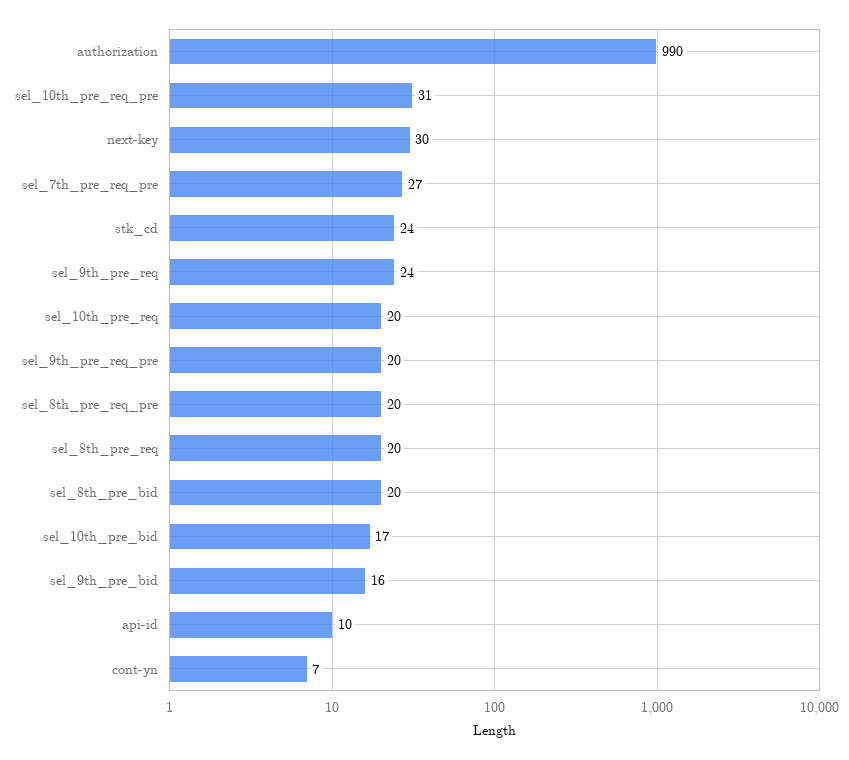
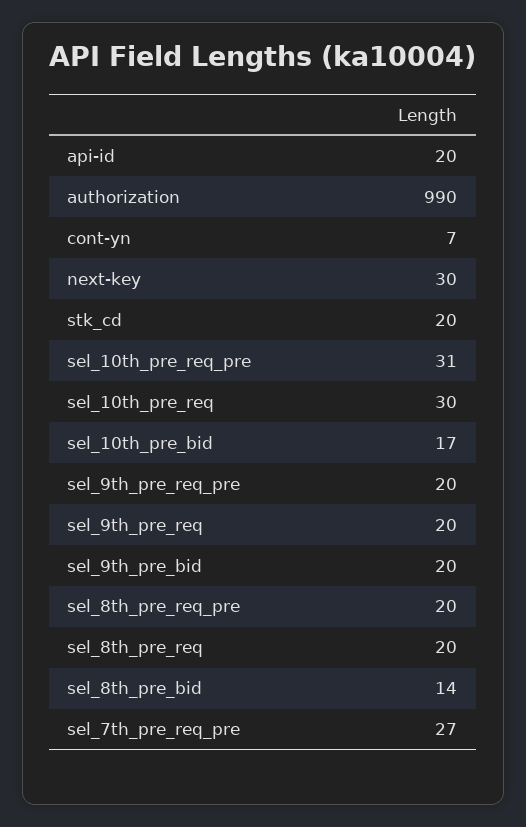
stk_cd: 24 -> 20
sel_9th_pre_req: 24 -> 20
sel_10th_pre_req: 20 -> 30
sel_8th_pre_bid: 20 -> 14
sel_9th_pre_bid: 16 -> 20
api-id: 10 -> 20

